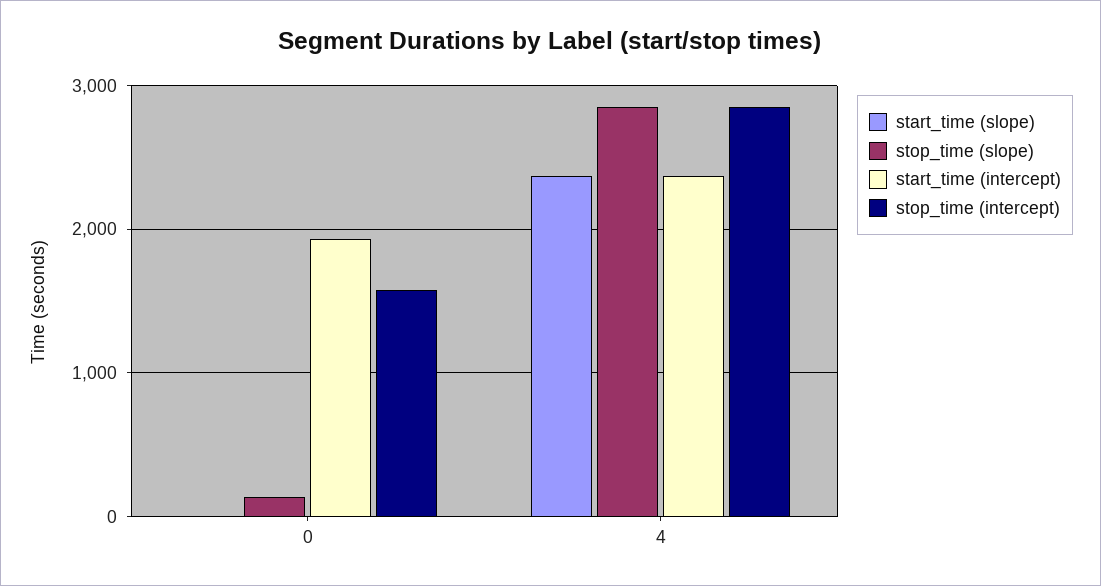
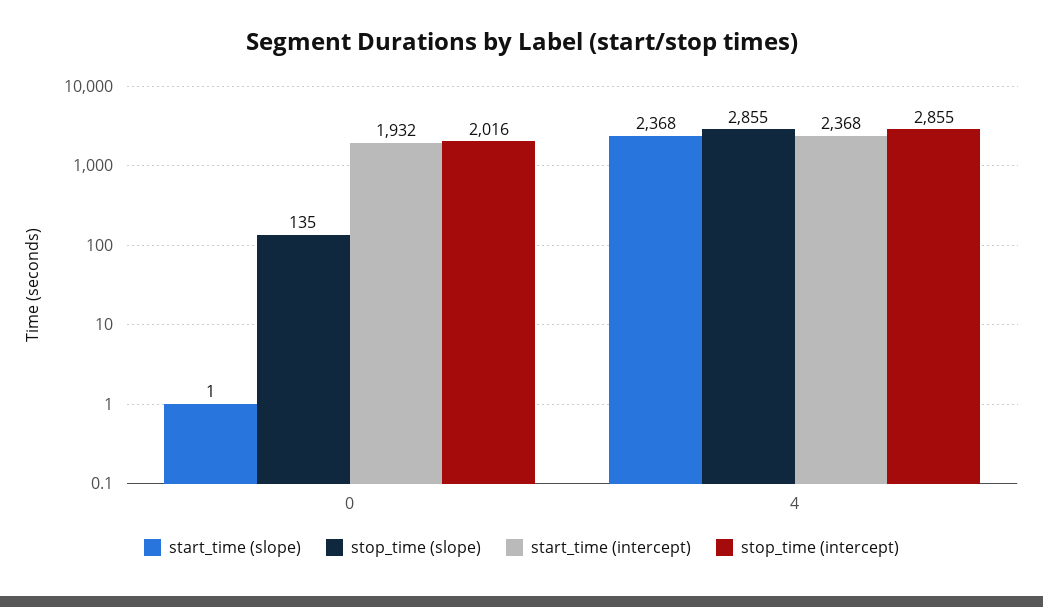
stop_time (intercept), 0: 1600 -> 2016

